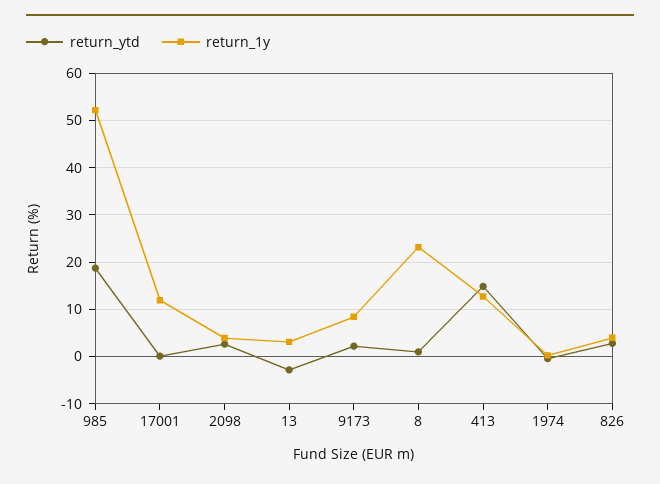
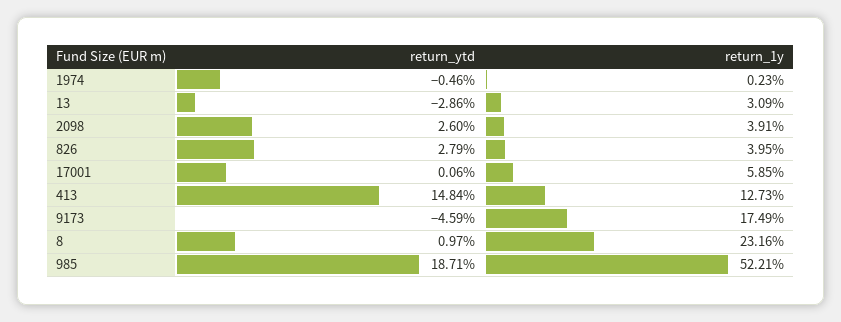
return_1y, 17001: 12 -> 5.85
return_ytd, 9173: 2 -> -4.59
return_1y, 9173: 8 -> 17.49

